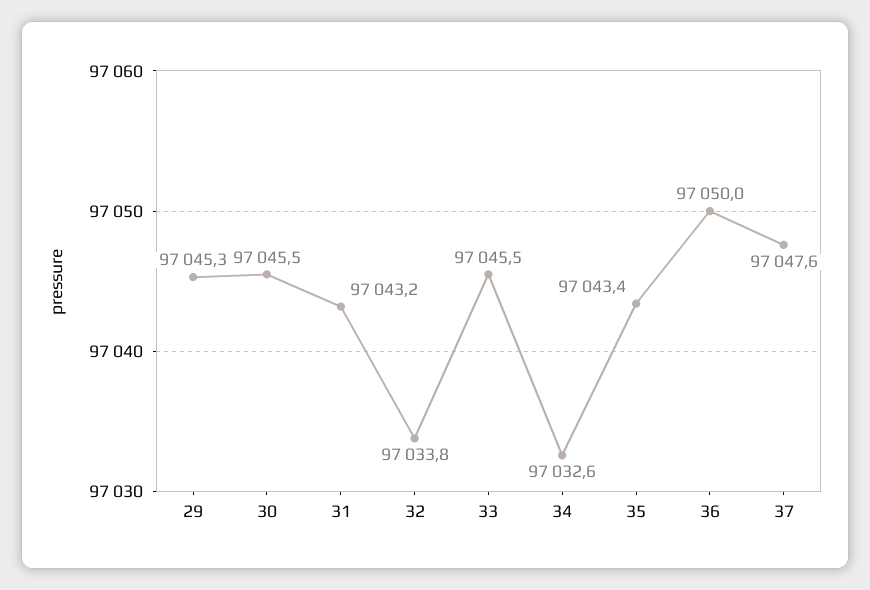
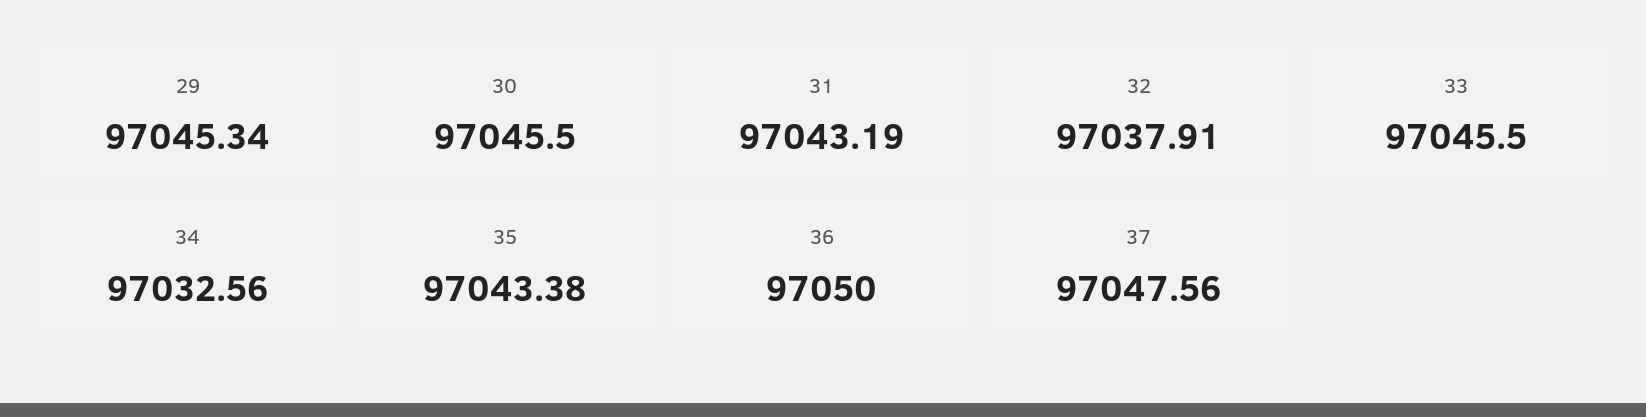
32: 97033.8 -> 97037.91

